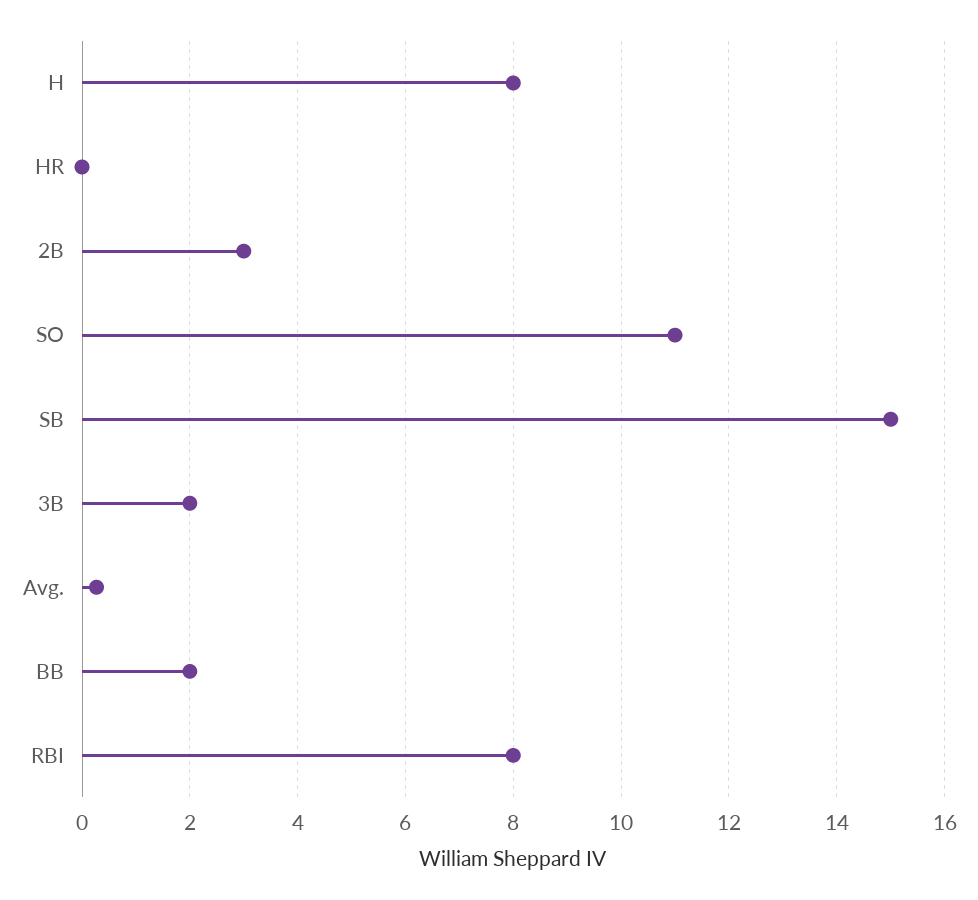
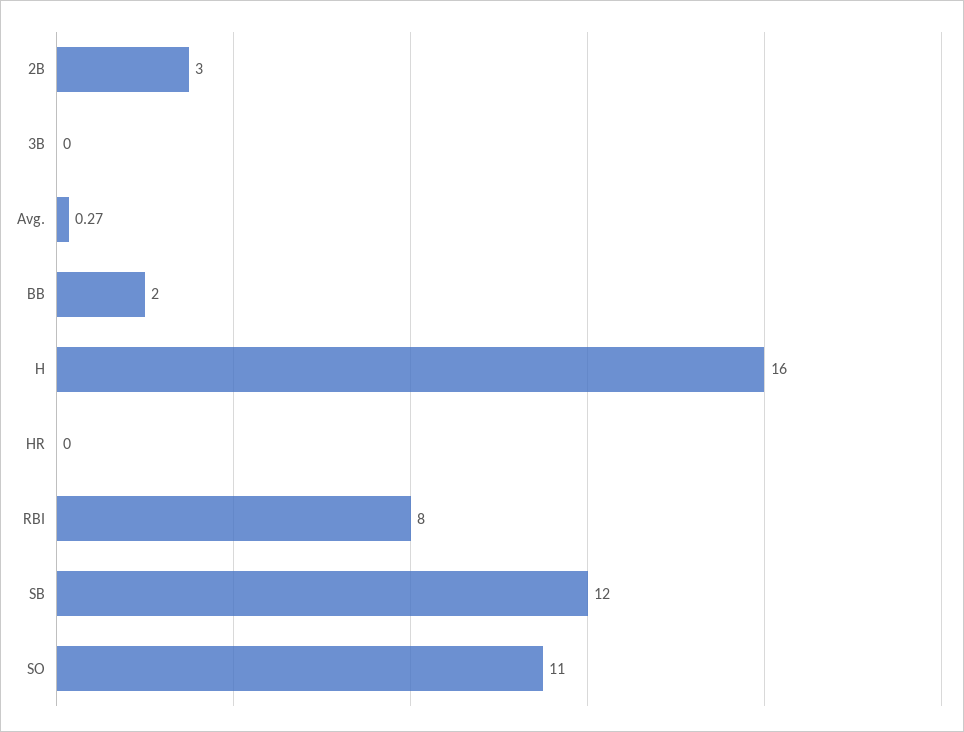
H: 8 -> 16
SB: 15 -> 12
3B: 2 -> 0

